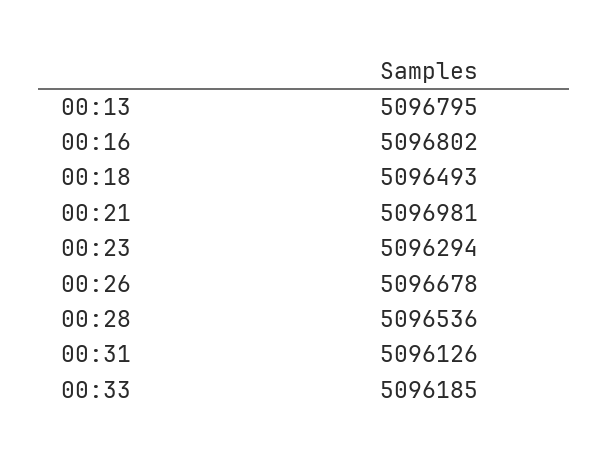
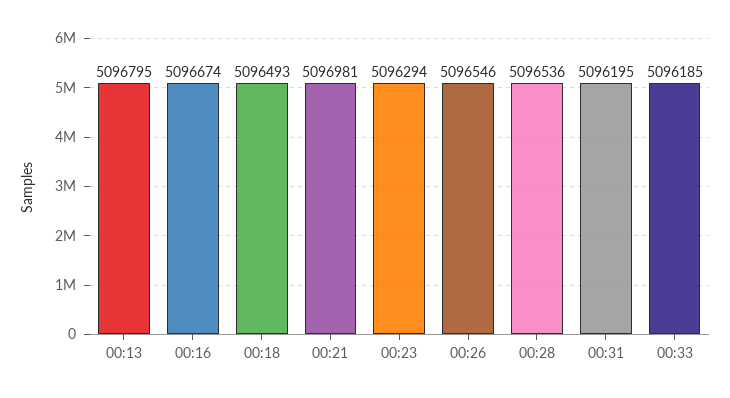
00:16: 5096802 -> 5096674
00:26: 5096678 -> 5096546
00:31: 5096126 -> 5096195

